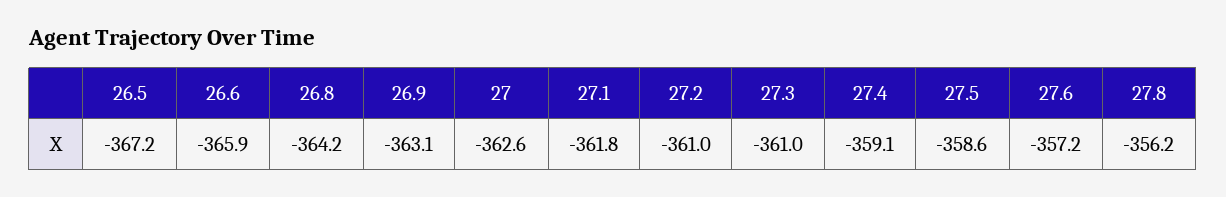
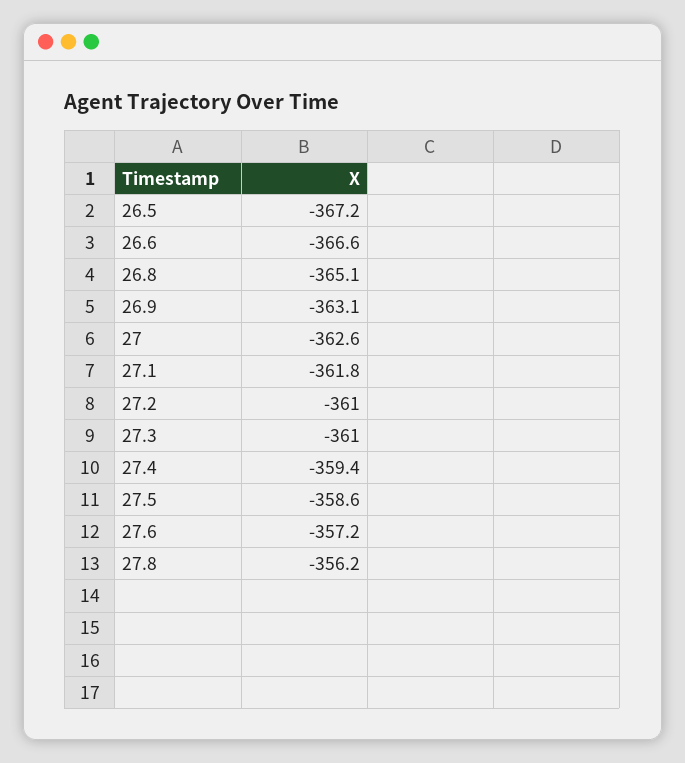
26.6: -365.9 -> -366.6
26.8: -364.2 -> -365.1
27.4: -359.1 -> -359.4

